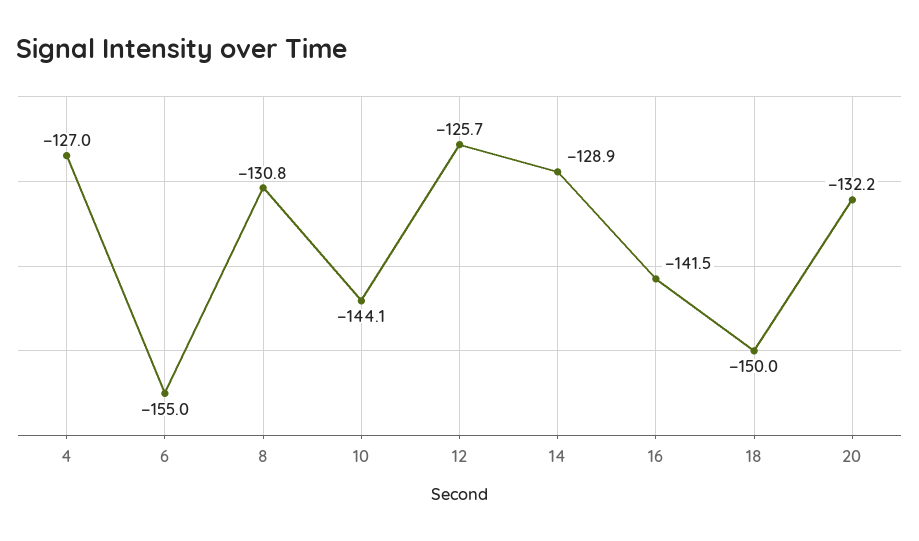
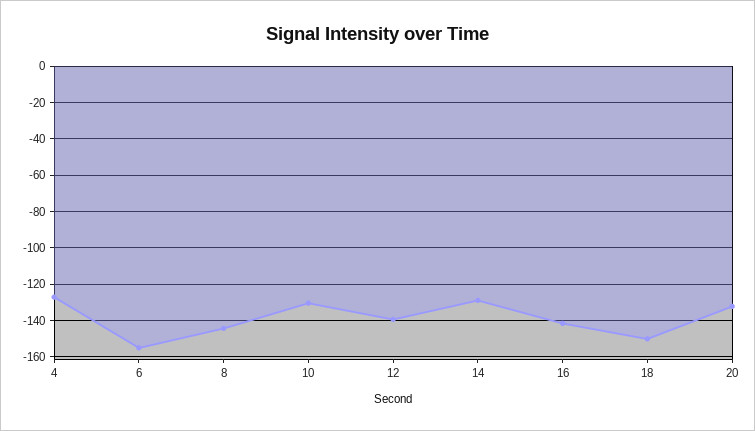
8: -130.8 -> -145
10: -144.1 -> -130
12: -125.7 -> -140

